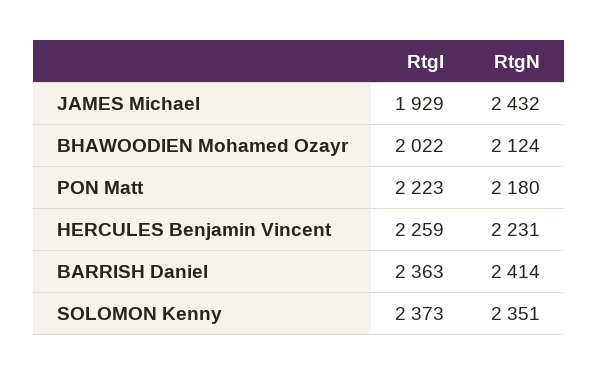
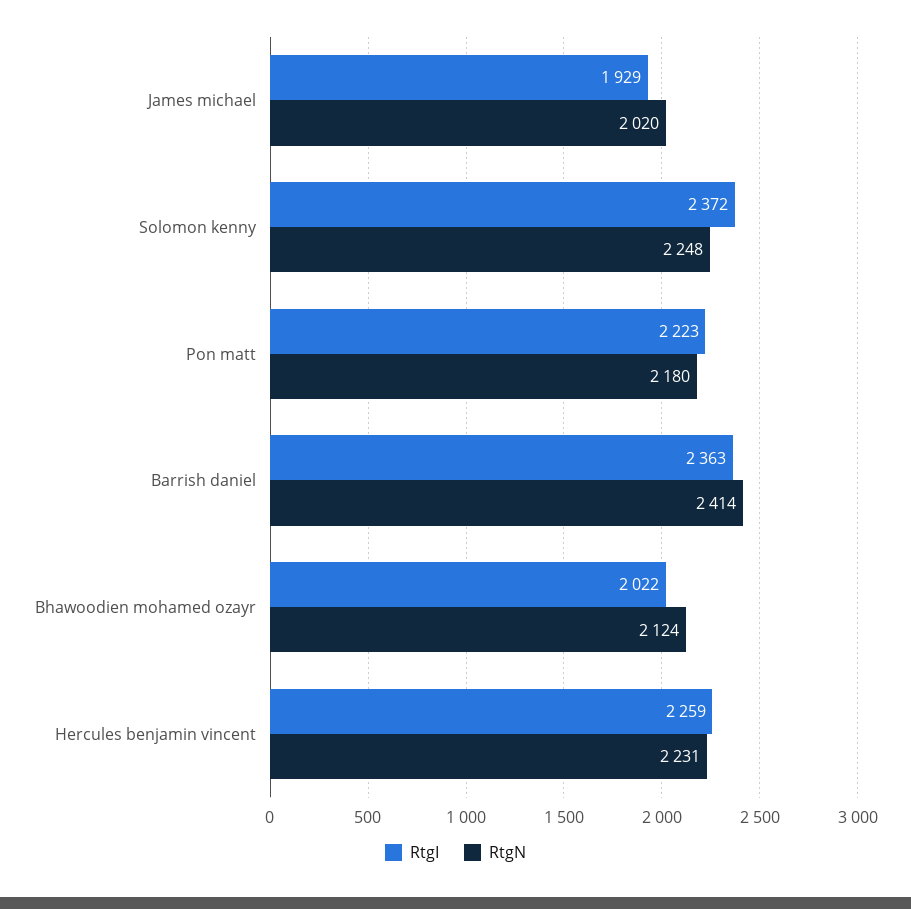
RtgN, JAMES Michael: 2432 -> 2020
RtgI, SOLOMON Kenny: 2373 -> 2372
RtgN, SOLOMON Kenny: 2351 -> 2248

